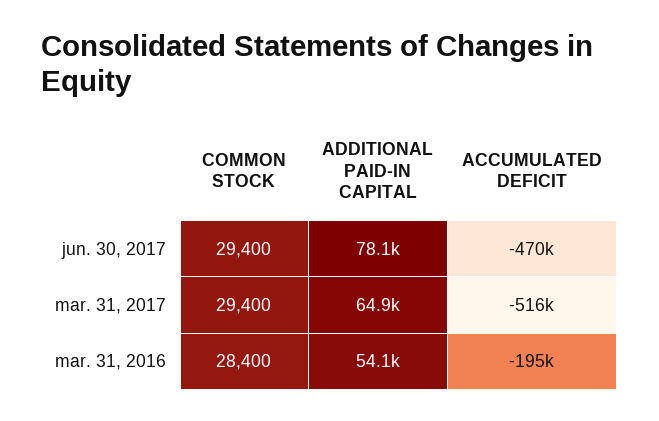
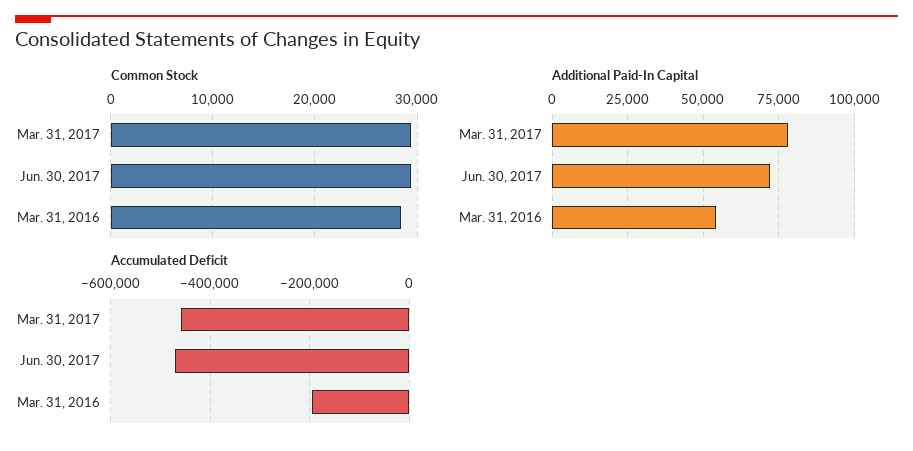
ADDITIONAL PAID-IN CAPITAL, jun. 30, 2017: 78100 -> 72500
ADDITIONAL PAID-IN CAPITAL, mar. 31, 2017: 64900 -> 77500
ACCUMULATED DEFICIT, mar. 31, 2017: -516000 -> -460000

